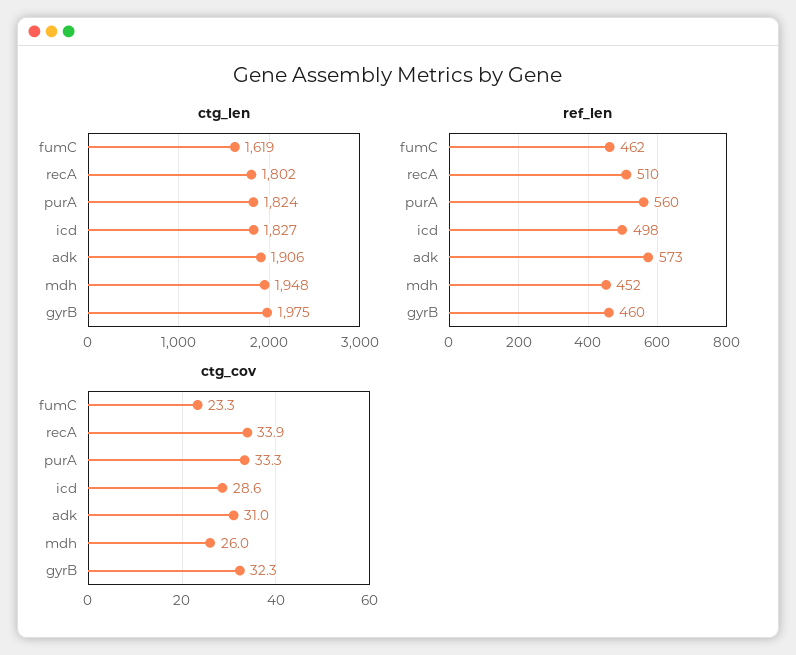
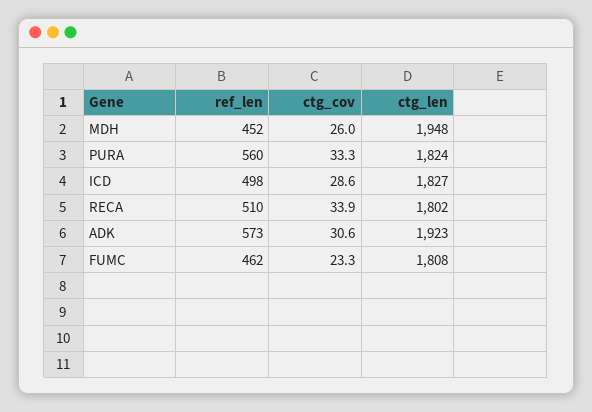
ctg_len, fumC: 1619 -> 1808
ctg_len, adk: 1906 -> 1923
ctg_len, gyrB: 1975 -> none
ref_len, gyrB: 460 -> none
ctg_cov, adk: 31 -> 30.6
ctg_cov, gyrB: 32.3 -> none

